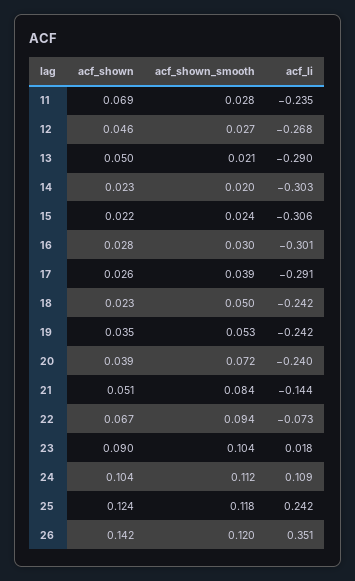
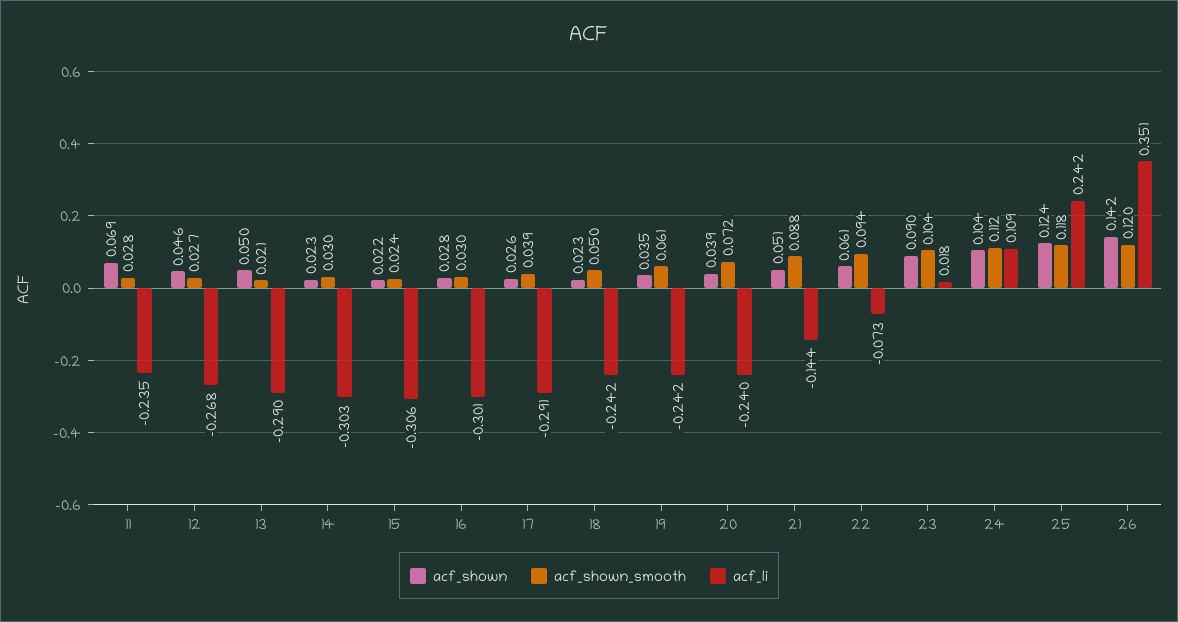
acf_shown_smooth, 14: 0.02 -> 0.03
acf_shown_smooth, 19: 0.053 -> 0.061
acf_shown_smooth, 21: 0.084 -> 0.088
acf_shown, 22: 0.067 -> 0.061

